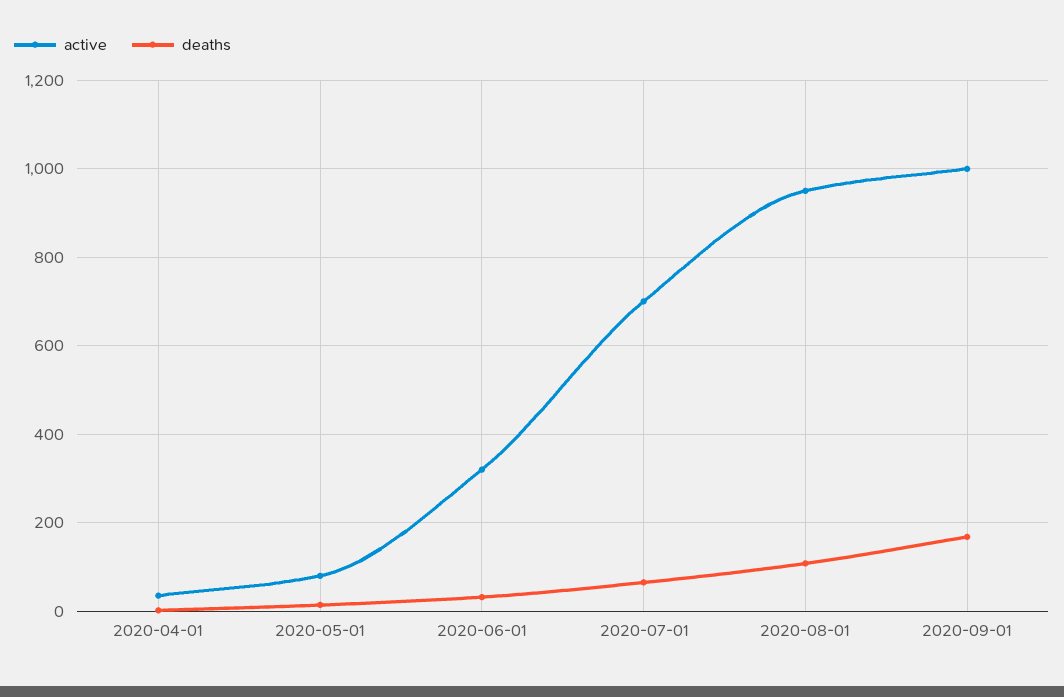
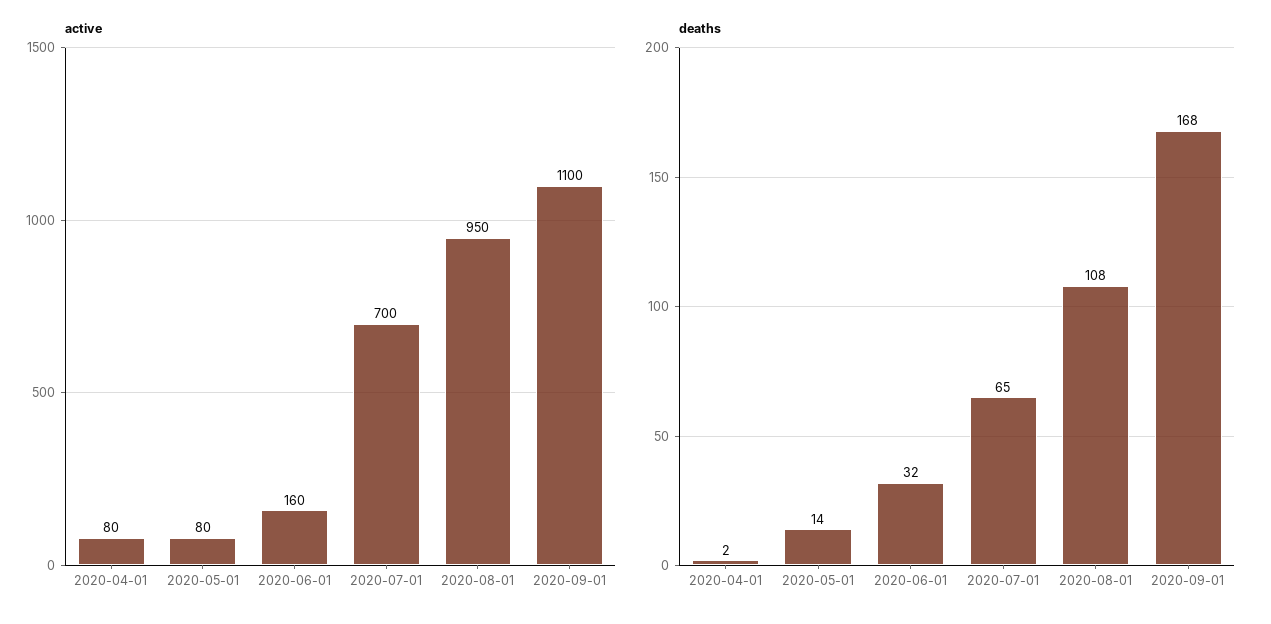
active, 2020-04-01: 40 -> 80
active, 2020-06-01: 320 -> 160
active, 2020-09-01: 1000 -> 1100

